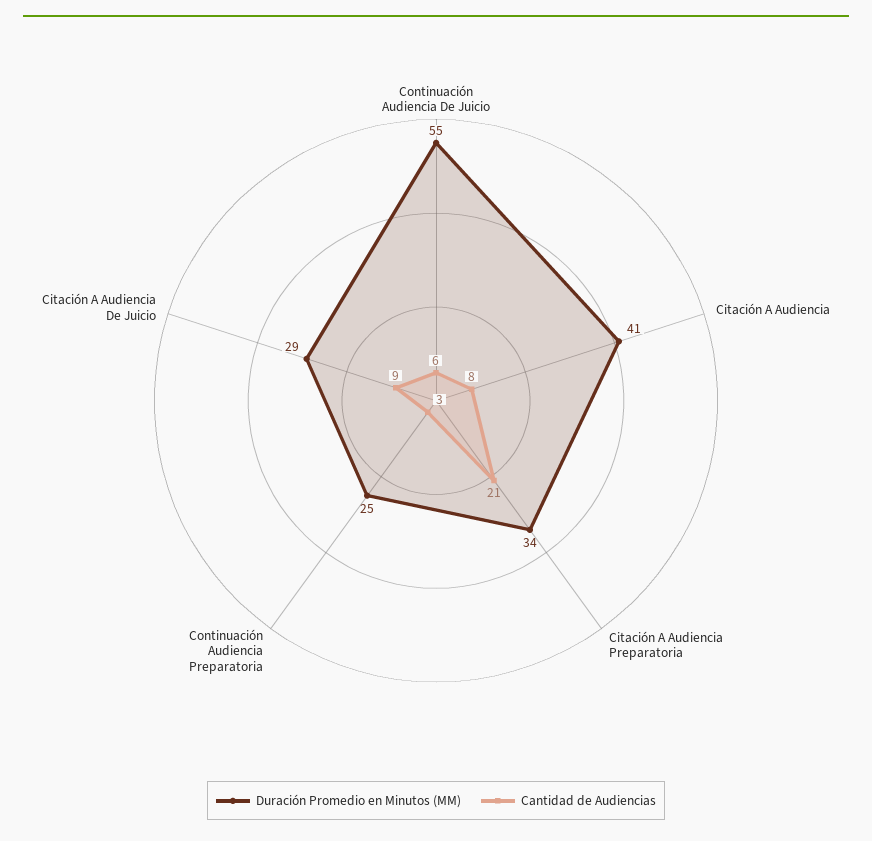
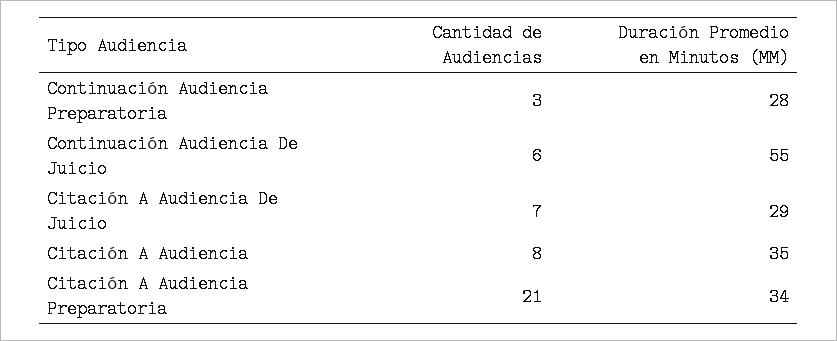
Duración Promedio en Minutos (MM), Citación A Audiencia: 41 -> 35
Duración Promedio en Minutos (MM), Continuación Audiencia Preparatoria: 25 -> 28
Cantidad de Audiencias, Citación A Audiencia De Juicio: 9 -> 7

